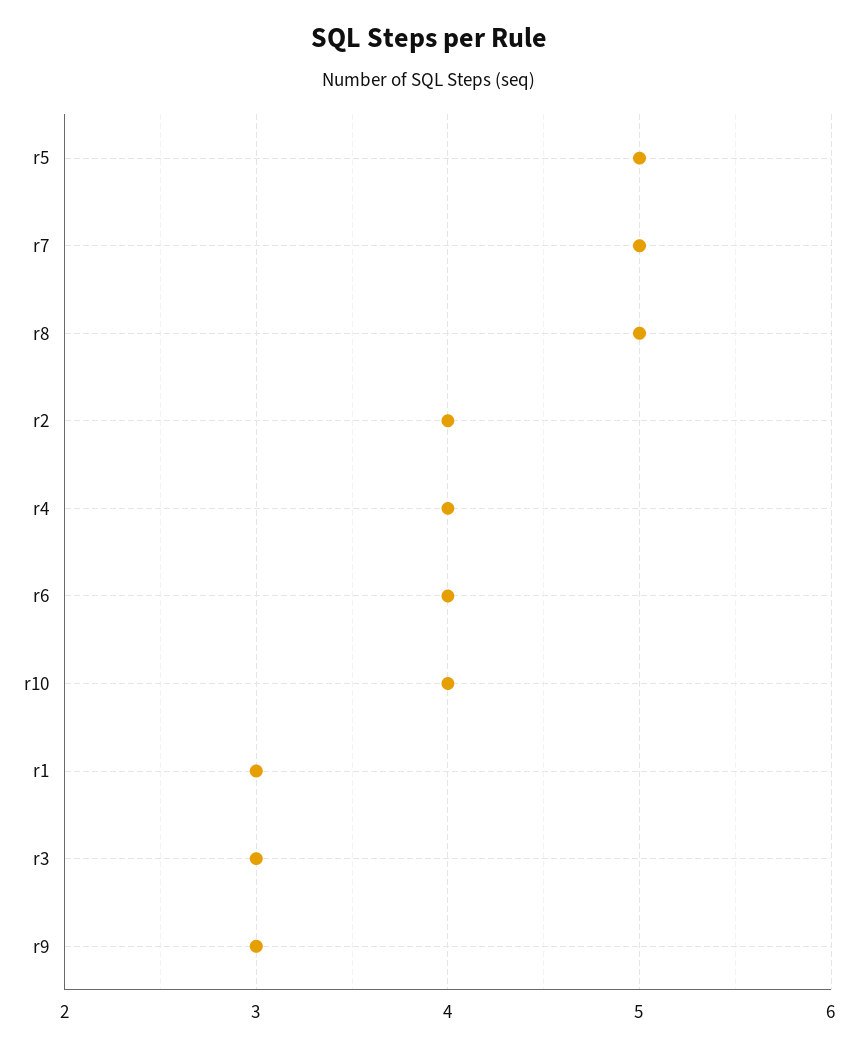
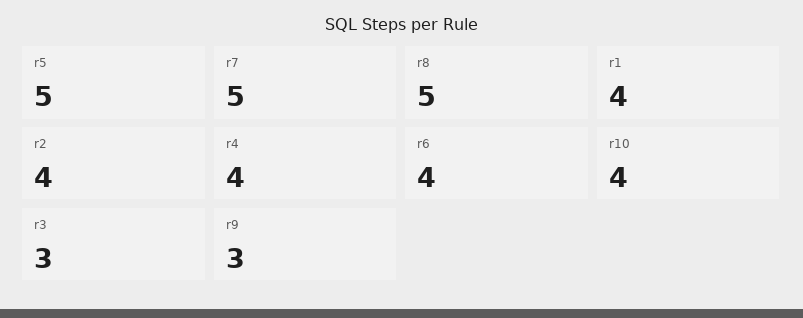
r1: 3 -> 4

